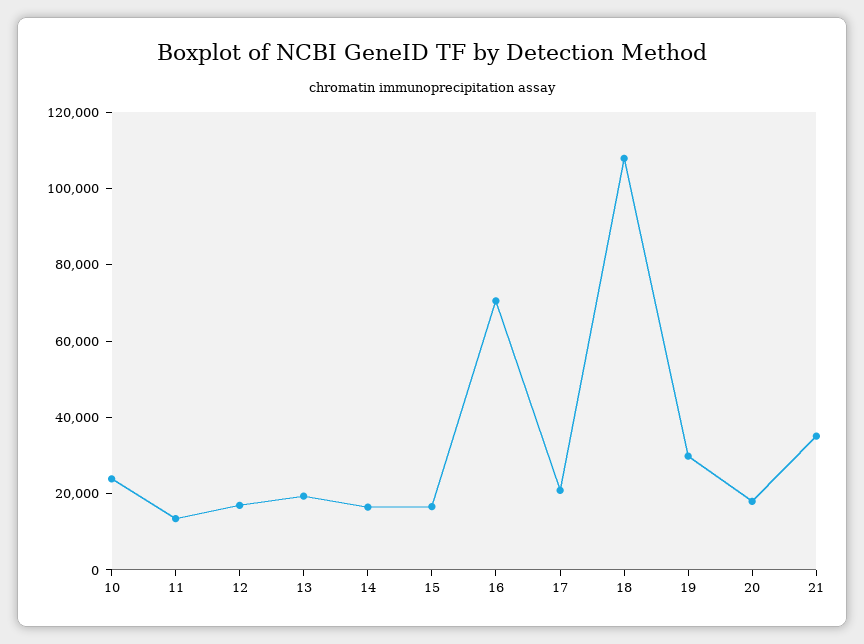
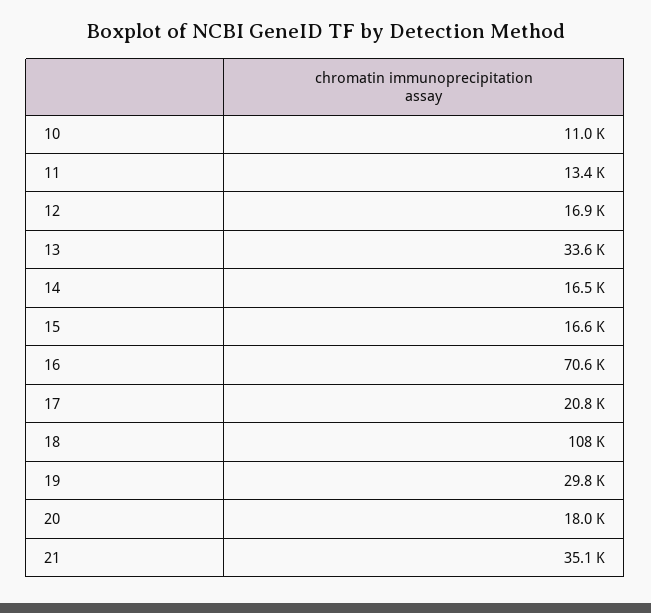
10: 25000 -> 11000
13: 20000 -> 33600

